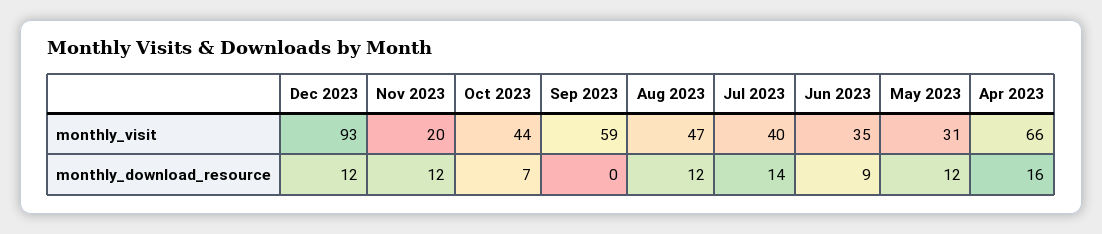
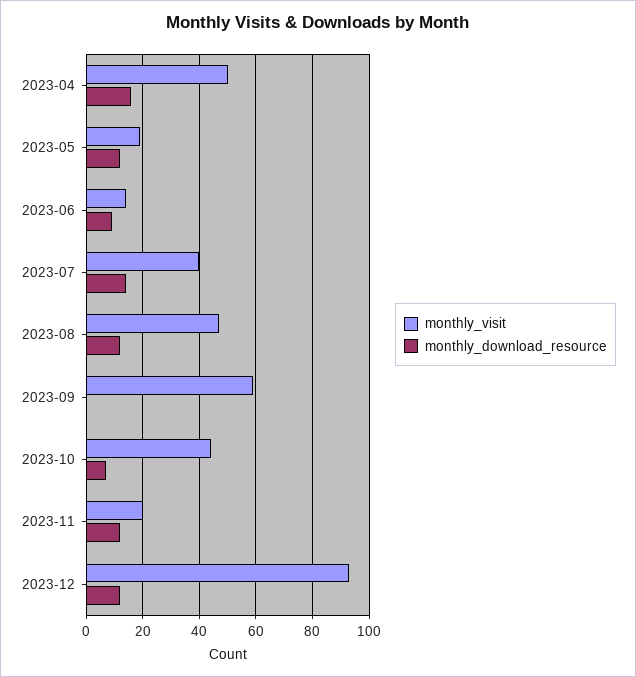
monthly_visit, Jun 2023: 35 -> 15
monthly_visit, May 2023: 31 -> 20
monthly_visit, Apr 2023: 66 -> 50

